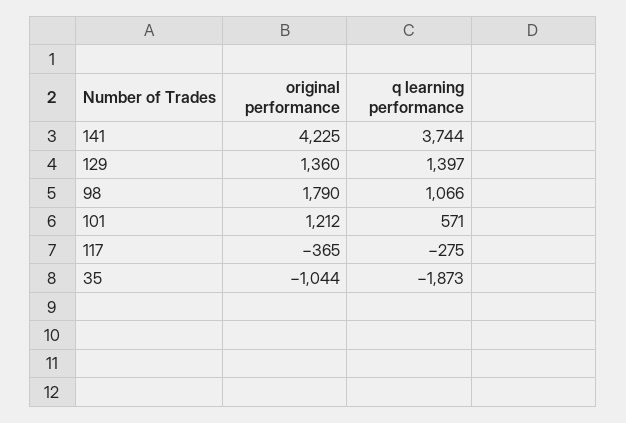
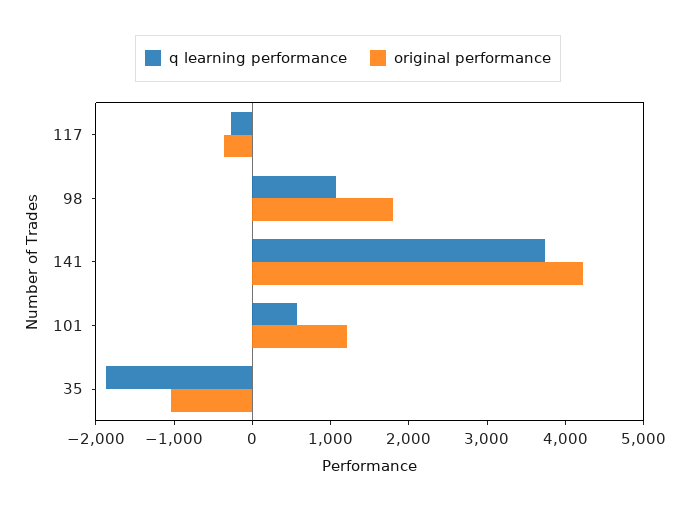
original performance, 129: 1360 -> none
q learning performance, 129: 1397 -> none

